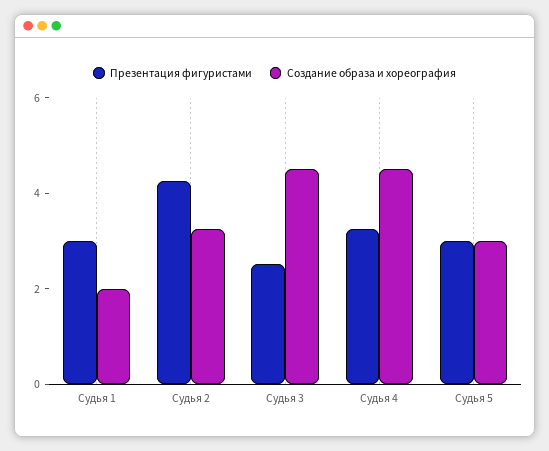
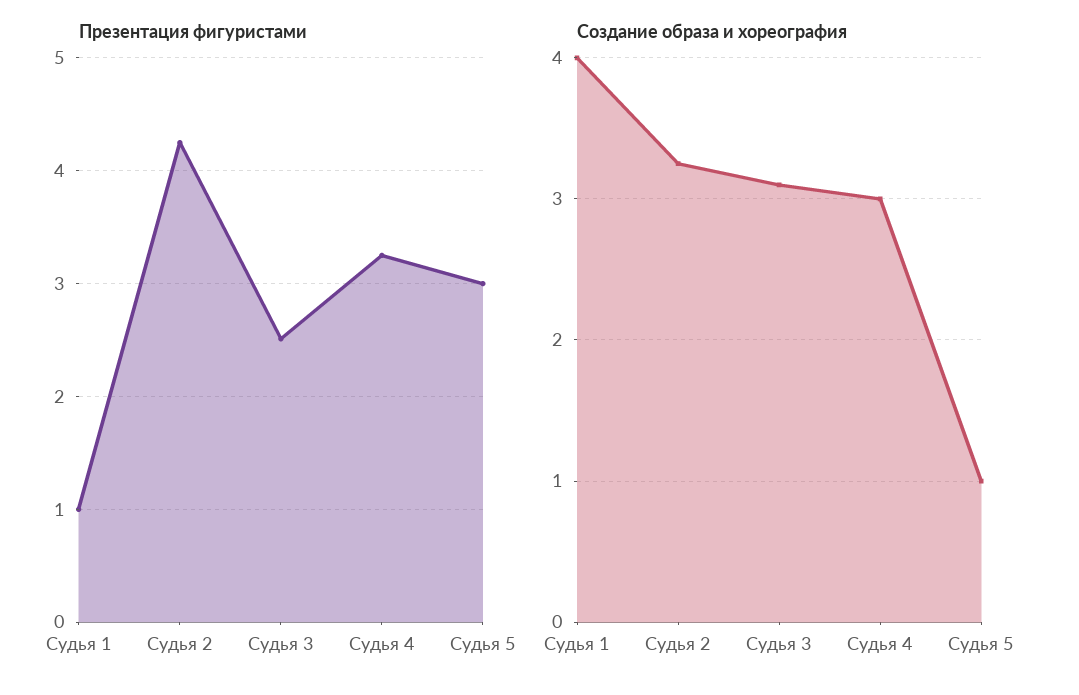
Презентация фигуристами, Судья 1: 3 -> 1
Создание образа и хореография, Судья 1: 2 -> 4
Создание образа и хореография, Судья 3: 4.5 -> 3.1
Создание образа и хореография, Судья 4: 4.5 -> 3
Создание образа и хореография, Судья 5: 3 -> 1

